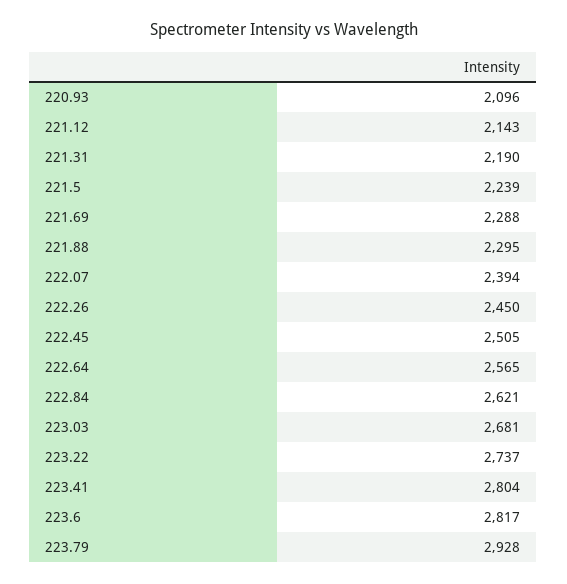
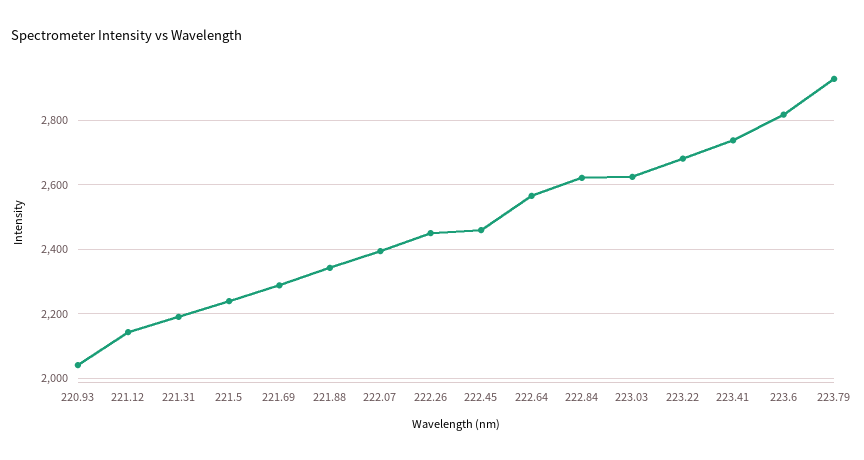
220.93: 2096 -> 2040
221.88: 2295 -> 2340
222.45: 2505 -> 2460
223.03: 2681 -> 2620
223.22: 2737 -> 2680
223.41: 2804 -> 2740

